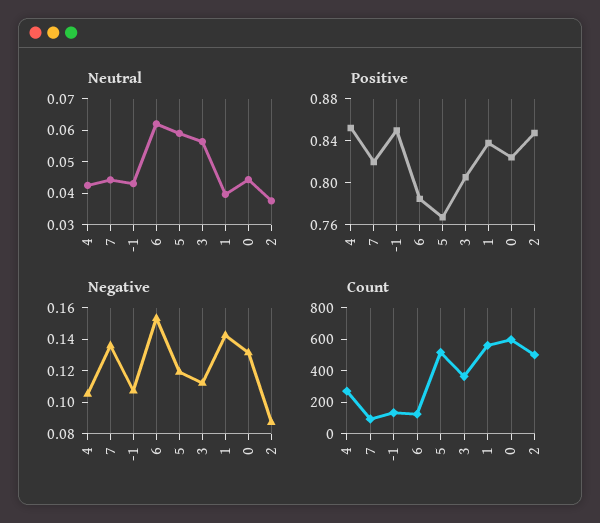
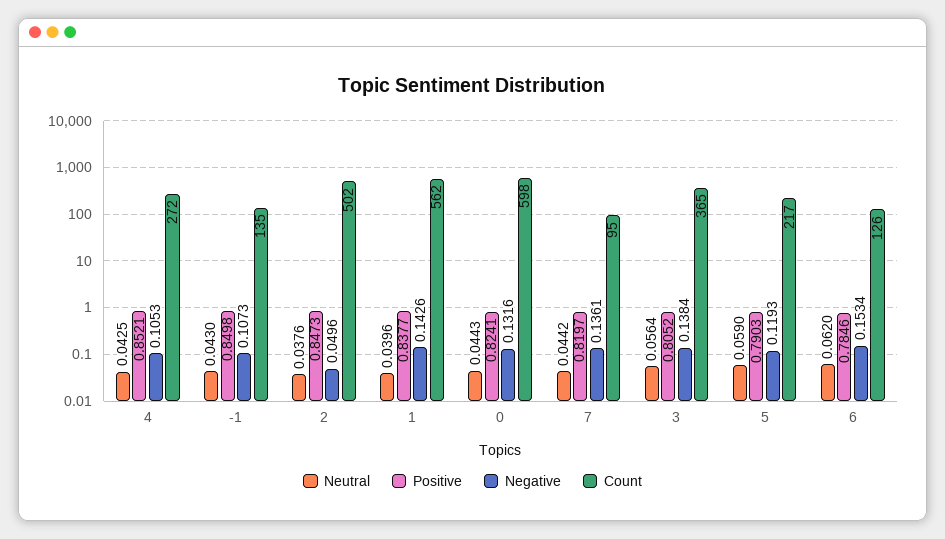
Positive, 5: 0.77 -> 0.7903
Negative, 3: 0.11 -> 0.1384
Negative, 2: 0.09 -> 0.0496
Count, 5: 500 -> 217

